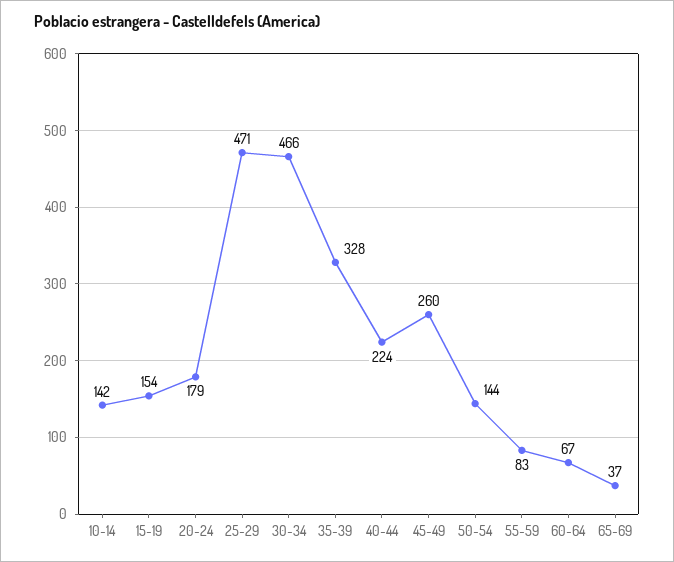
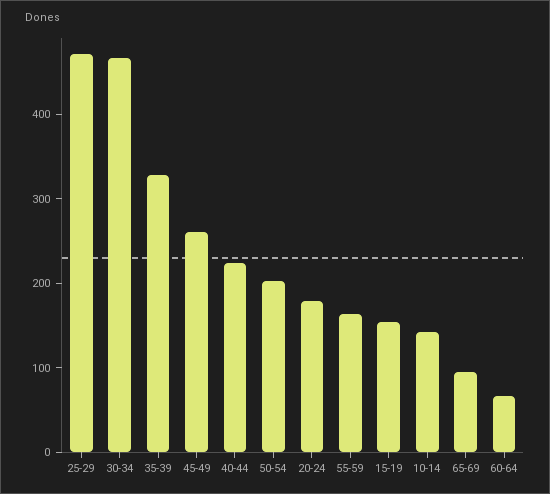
50-54: 144 -> 200
55-59: 83 -> 160
65-69: 37 -> 100

